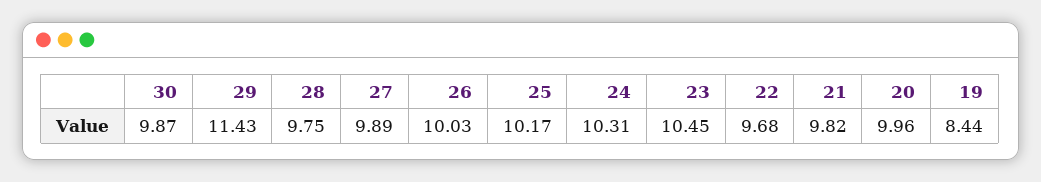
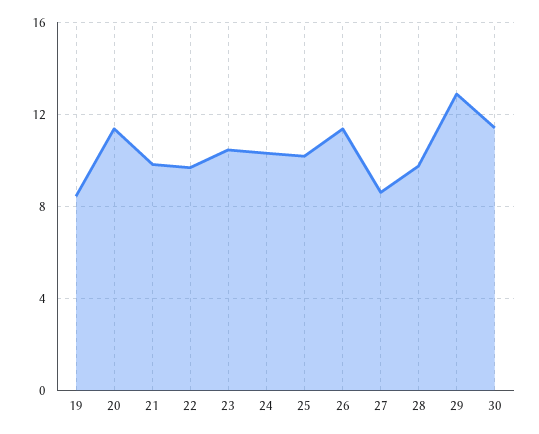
30: 9.87 -> 11.5
29: 11.43 -> 13
27: 9.89 -> 8.5
26: 10.03 -> 11.5
20: 9.96 -> 11.5

